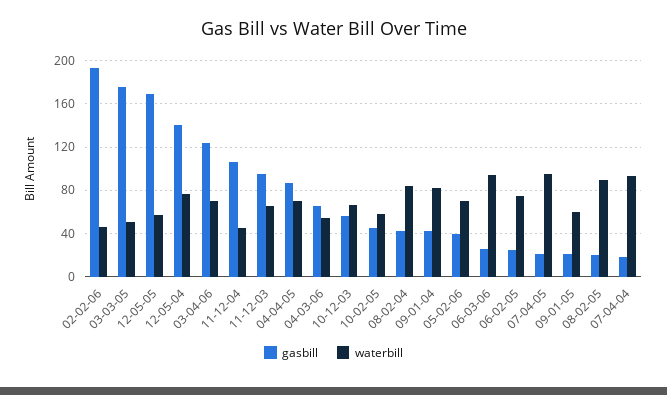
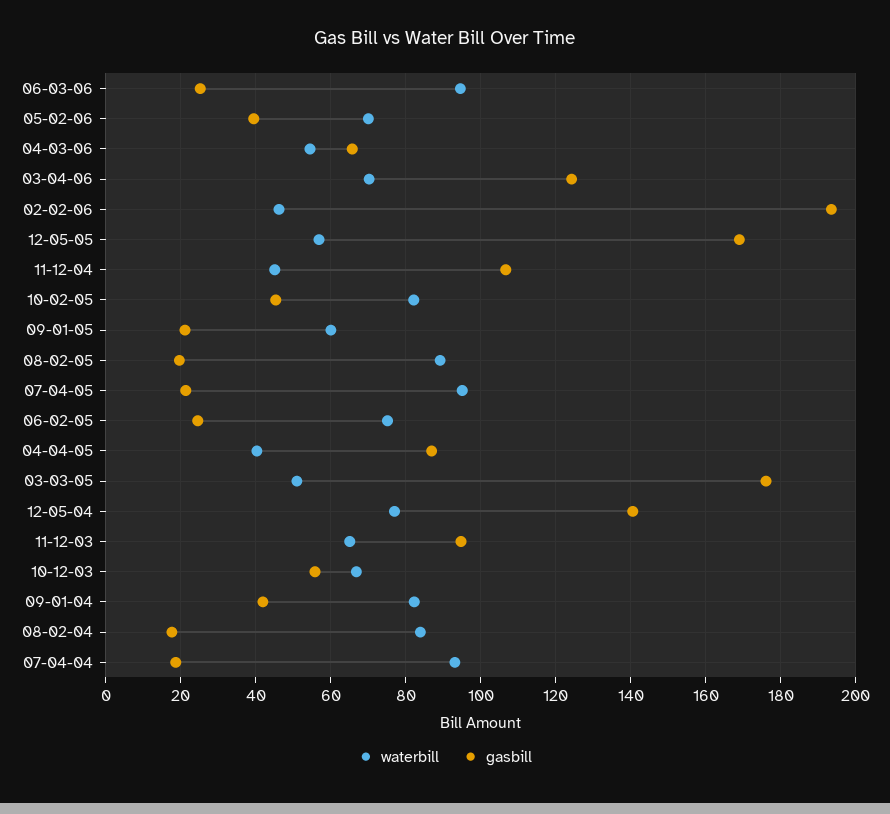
waterbill, 04-04-05: 70 -> 40
waterbill, 10-02-05: 60 -> 82
gasbill, 08-02-04: 40 -> 18

